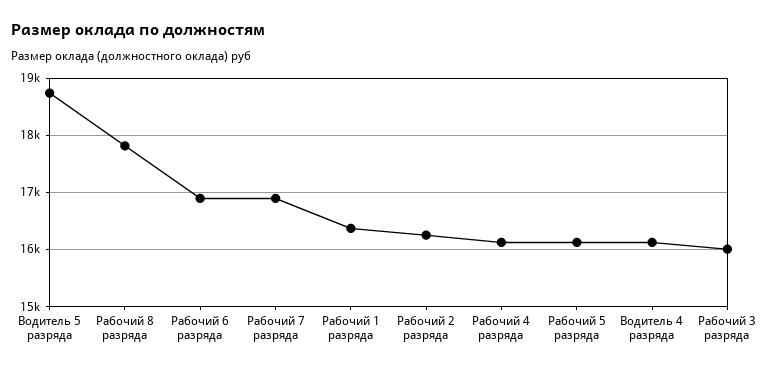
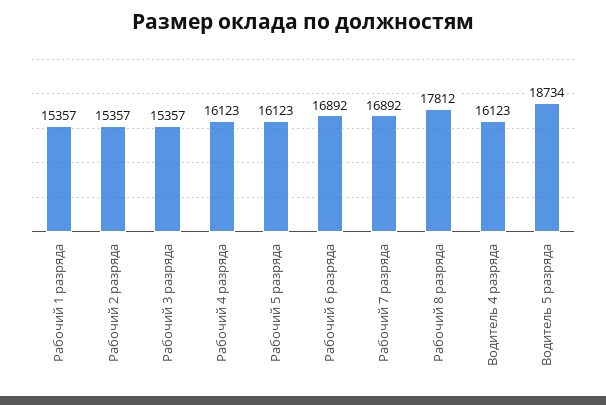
Рабочий 1 разряда: 16400 -> 15357
Рабочий 2 разряда: 16200 -> 15357
Рабочий 3 разряда: 16000 -> 15357

